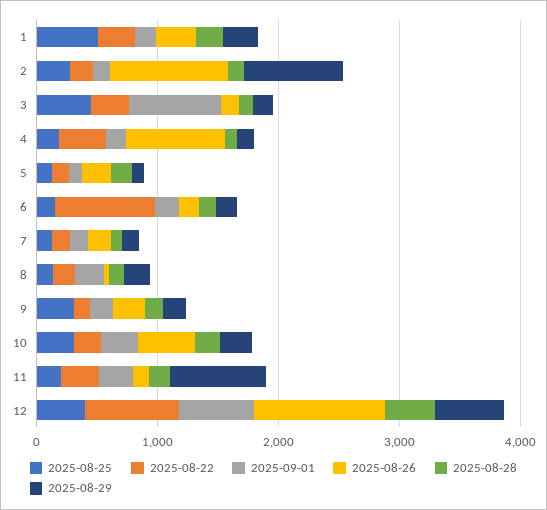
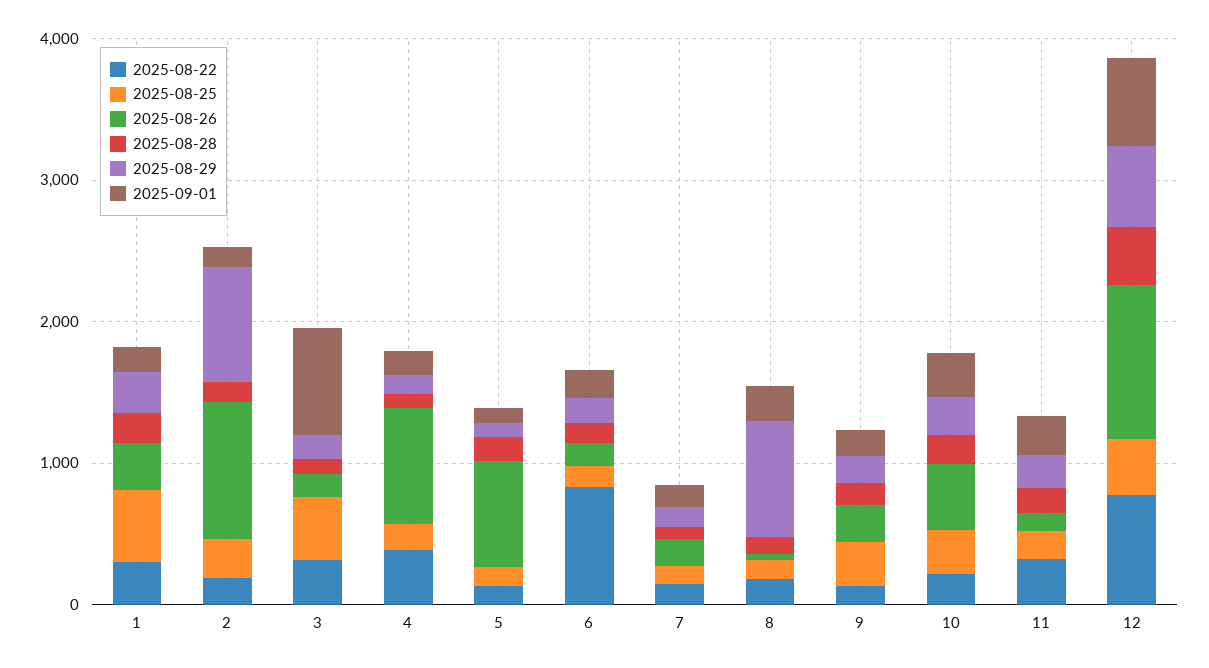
2025-08-26, 5: 200 -> 800
2025-08-29, 8: 200 -> 800
2025-08-29, 11: 800 -> 200

